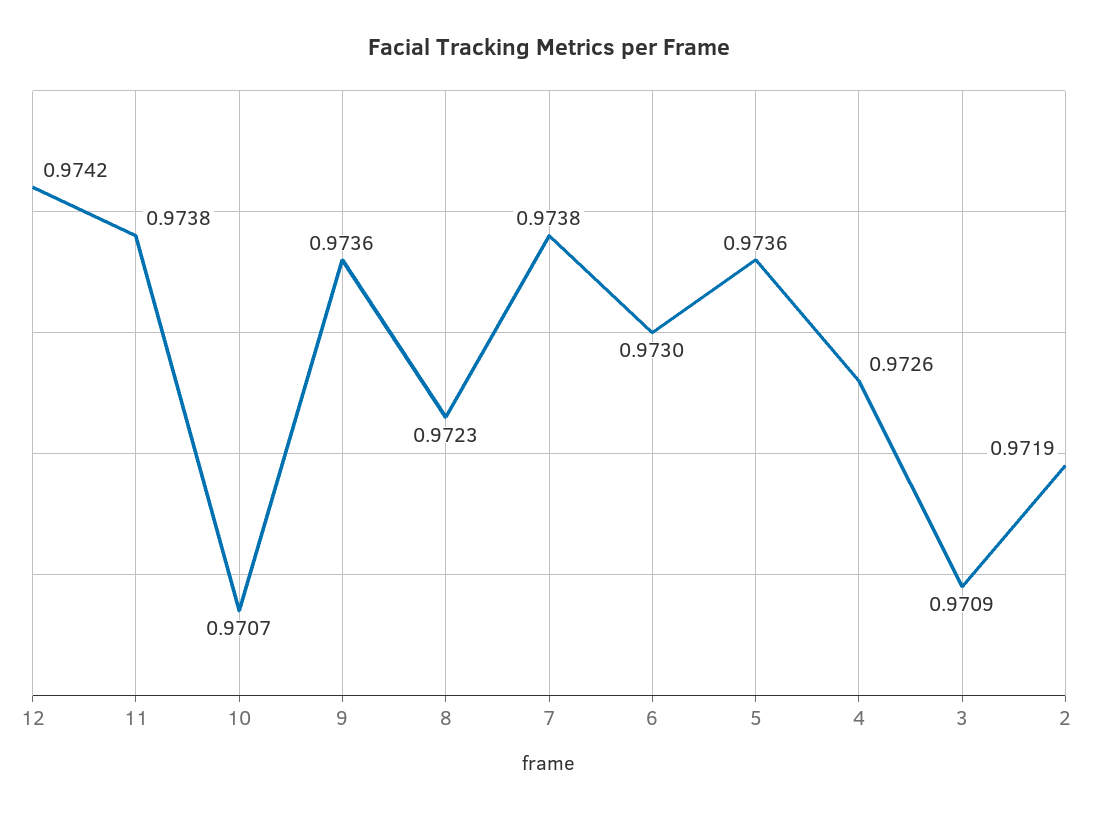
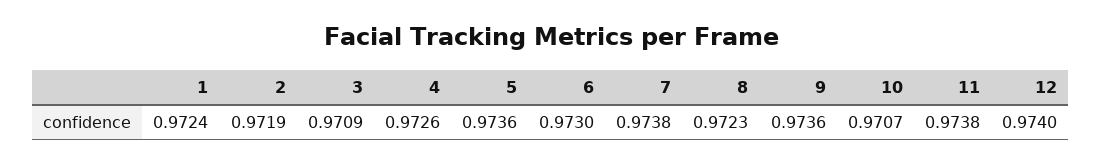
12: 0.9742 -> 0.974
1: none -> 0.9724

